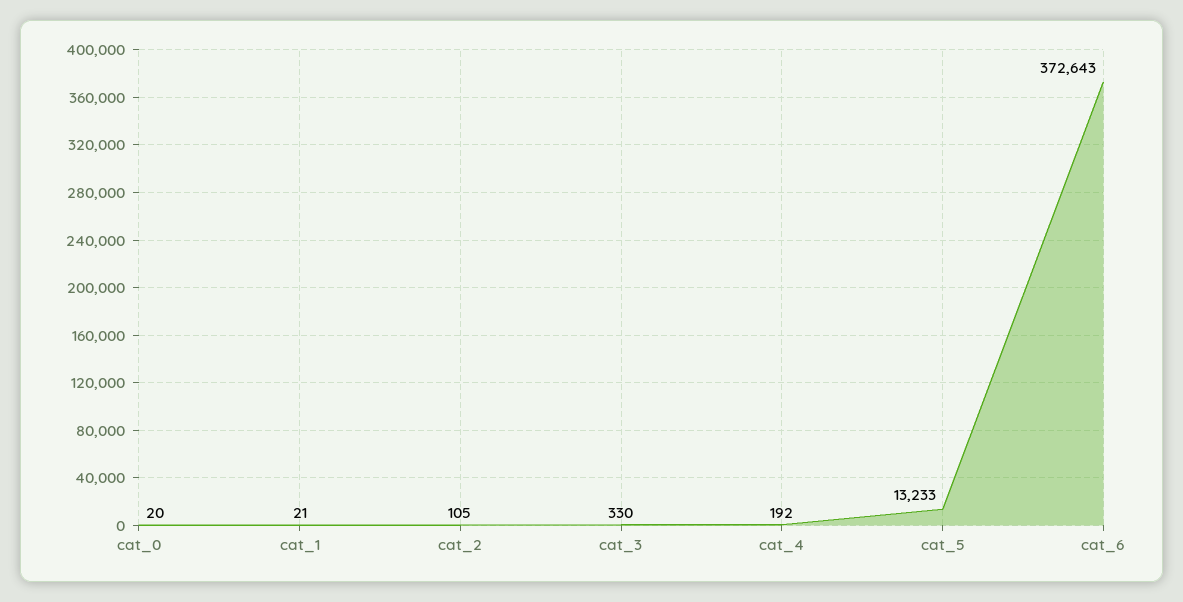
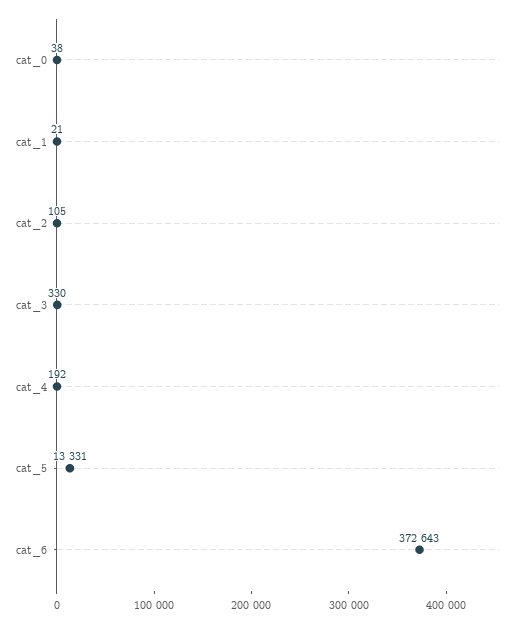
cat_0: 20 -> 38
cat_5: 13233 -> 13331

